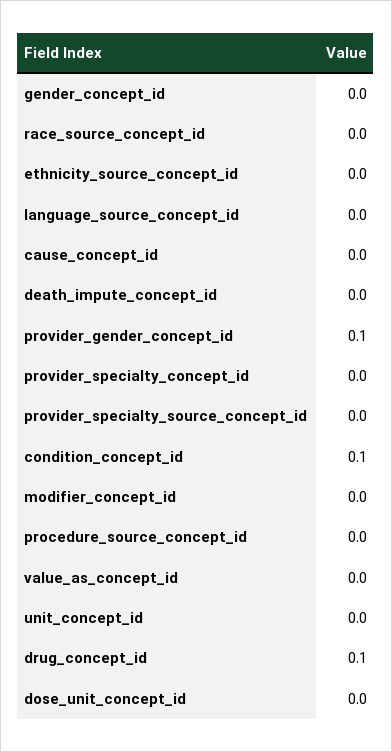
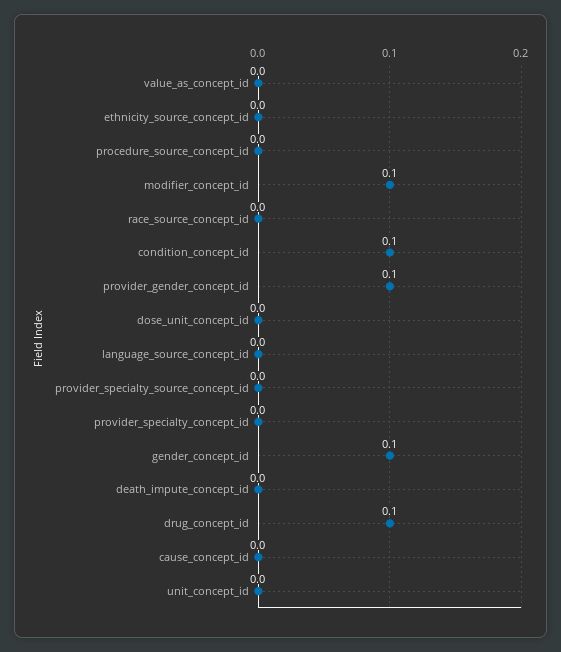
gender_concept_id: 0 -> 0.1
modifier_concept_id: 0 -> 0.1

